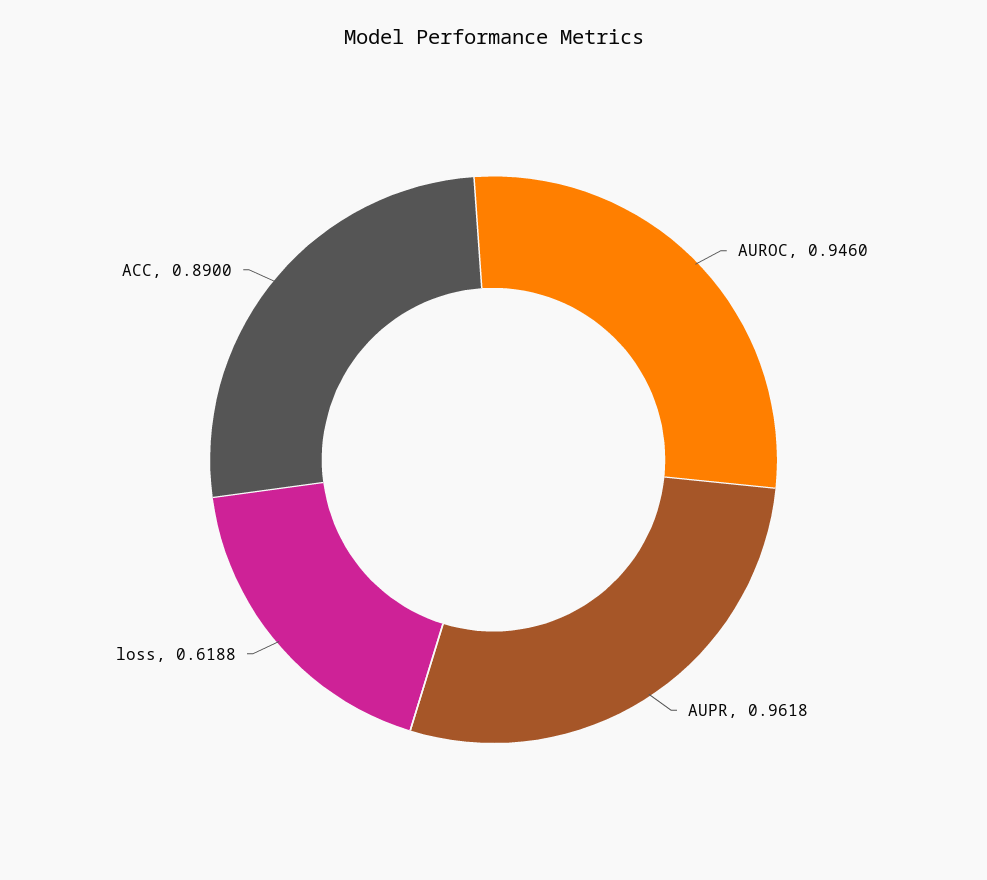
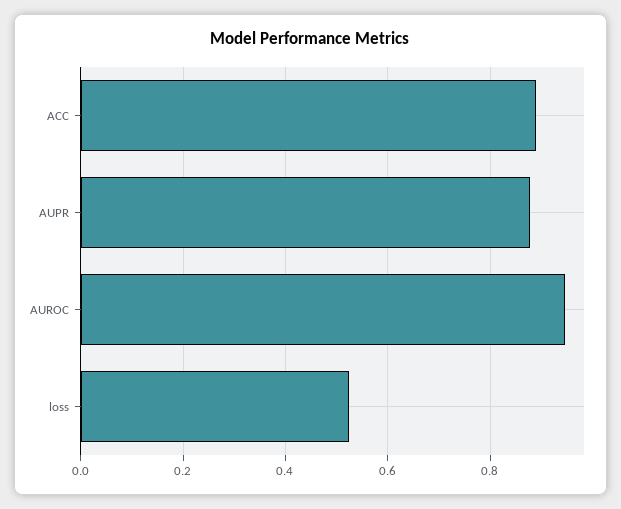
AUPR: 0.9618 -> 0.88
loss: 0.6188 -> 0.52

